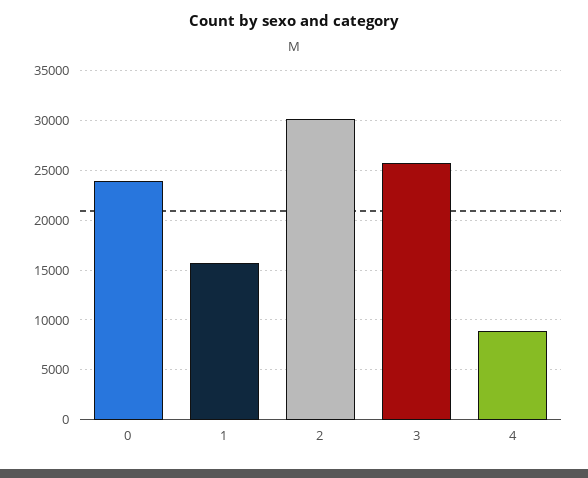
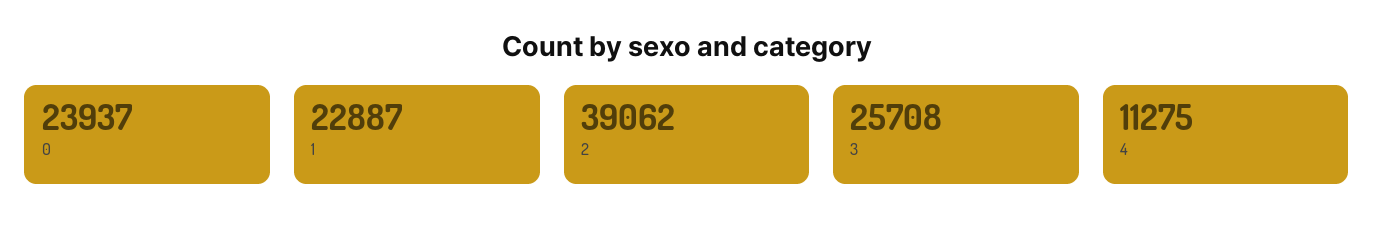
1: 16000 -> 22887
2: 30000 -> 39062
4: 9000 -> 11275

